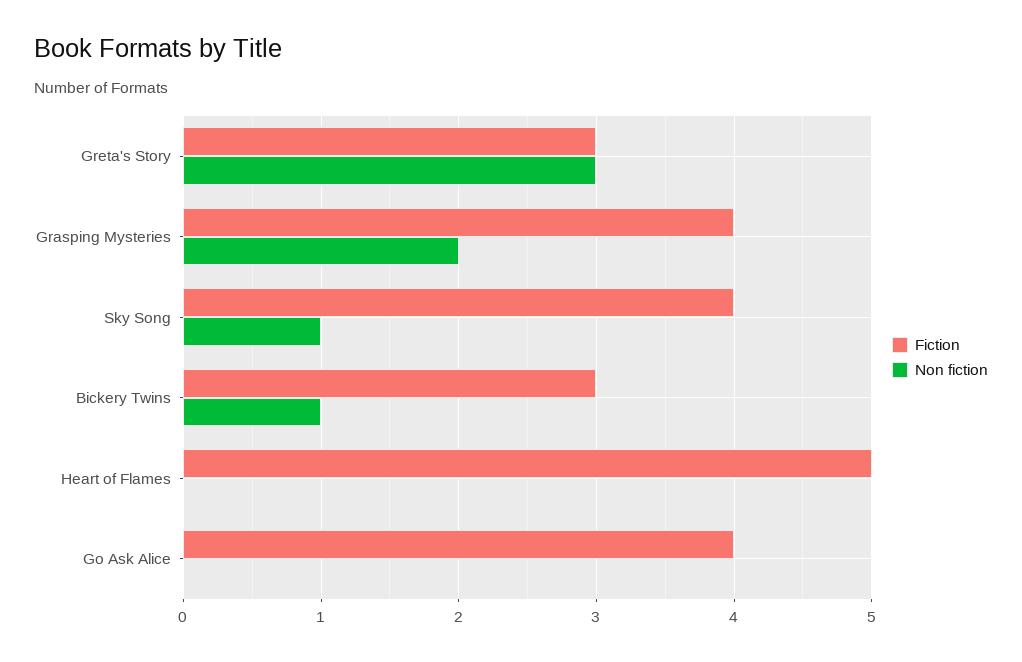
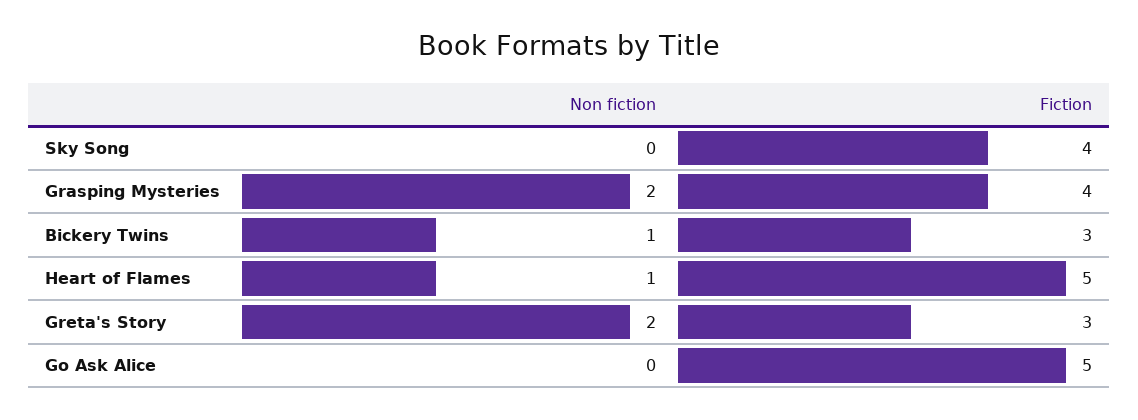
Non fiction, Greta's Story: 3 -> 2
Non fiction, Sky Song: 1 -> 0
Non fiction, Heart of Flames: 0 -> 1
Fiction, Go Ask Alice: 4 -> 5

